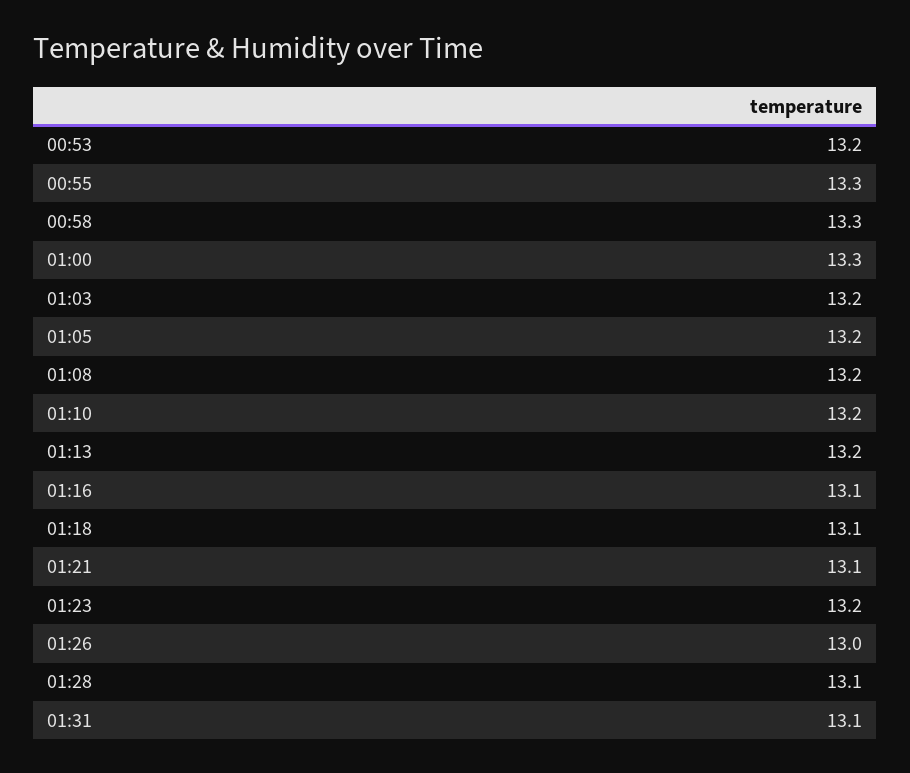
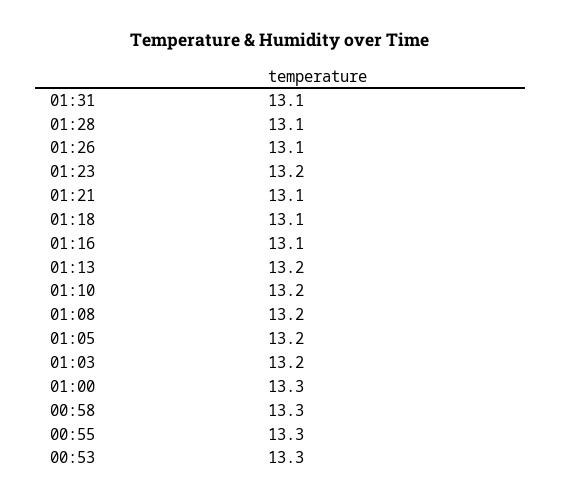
00:53: 13.2 -> 13.3
01:26: 13 -> 13.1

